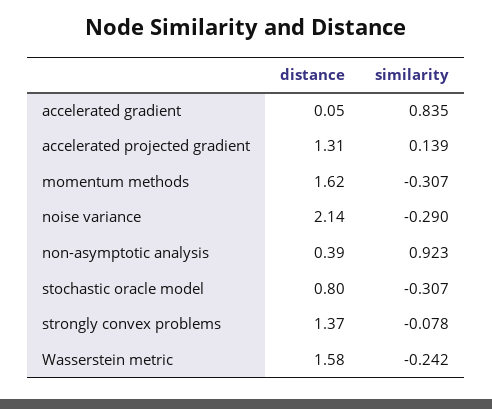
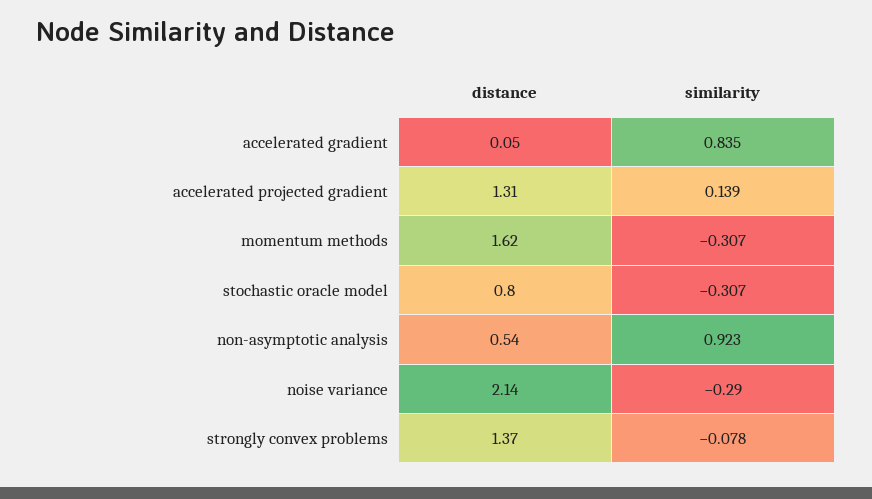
distance, non-asymptotic analysis: 0.39 -> 0.54
distance, Wasserstein metric: 1.58 -> none
similarity, Wasserstein metric: -0.242 -> none

